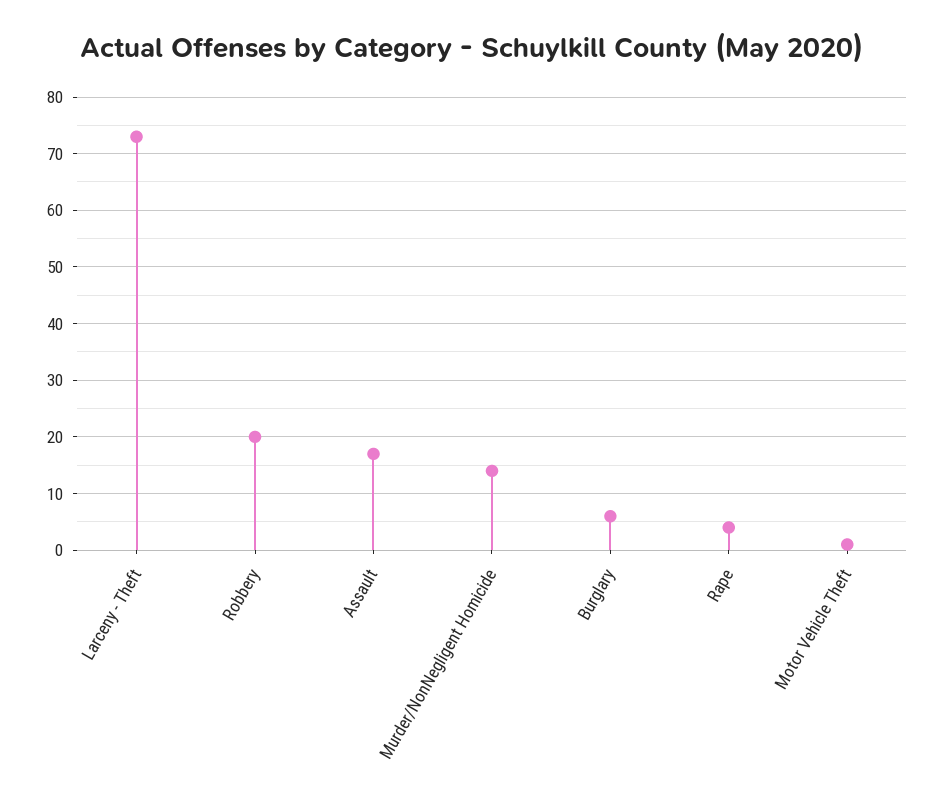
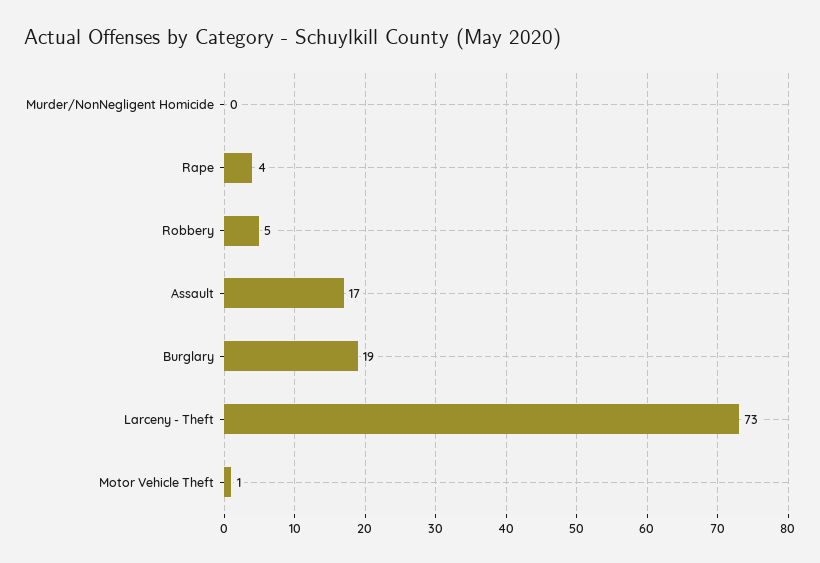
Robbery: 20 -> 5
Murder/NonNegligent Homicide: 15 -> 0
Burglary: 5 -> 19

